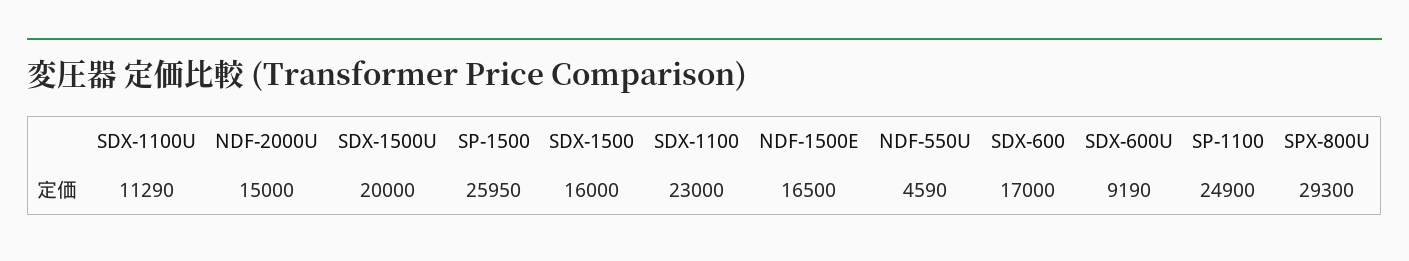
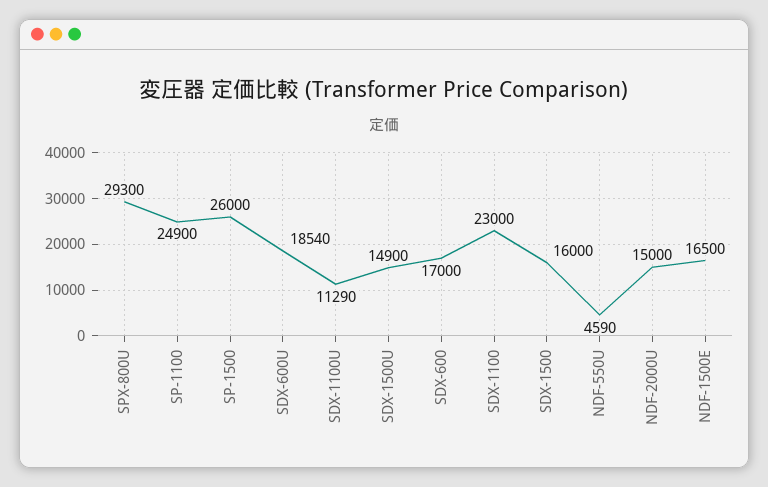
SDX-1500U: 20000 -> 14900
SP-1500: 25950 -> 26000
SDX-600U: 9190 -> 18540

